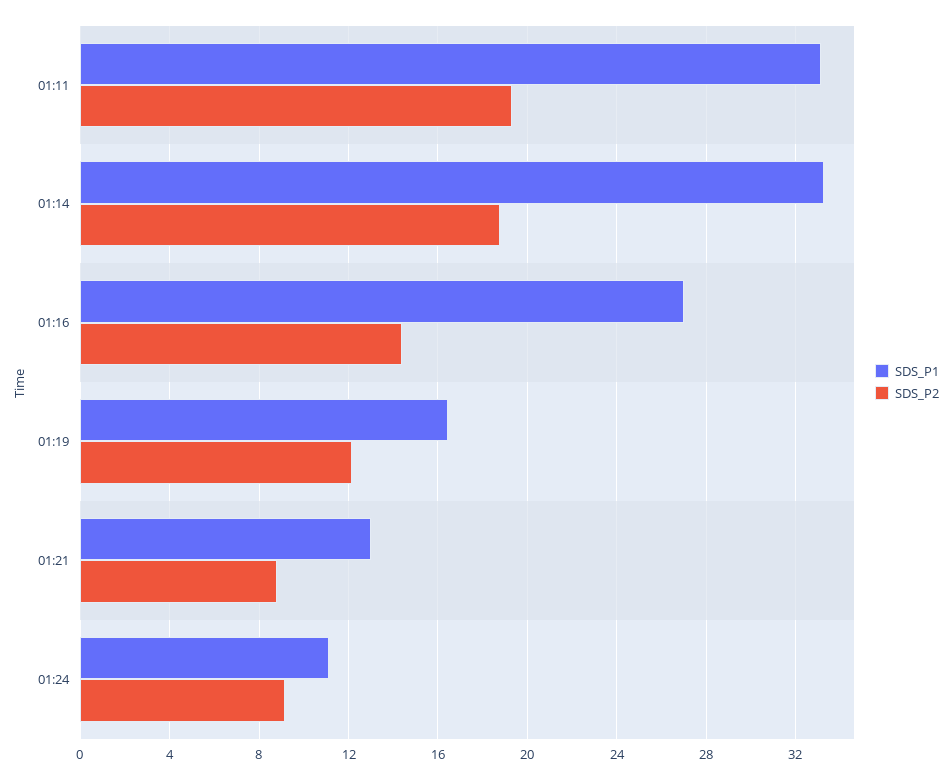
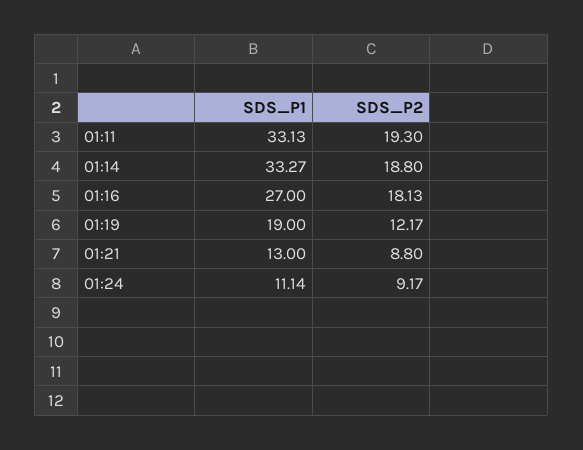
SDS_P2, 01:16: 14.5 -> 18.13
SDS_P1, 01:19: 16.5 -> 19

